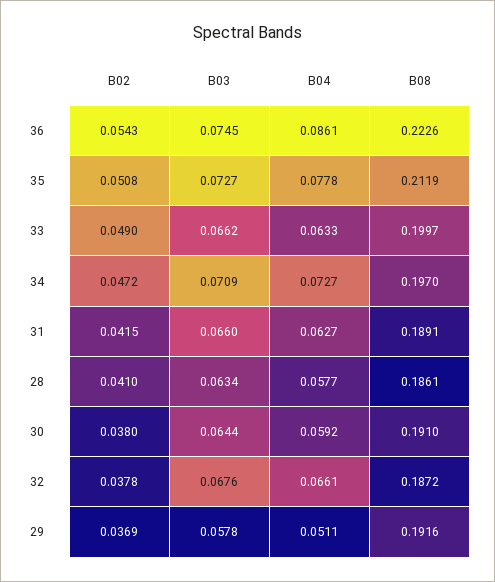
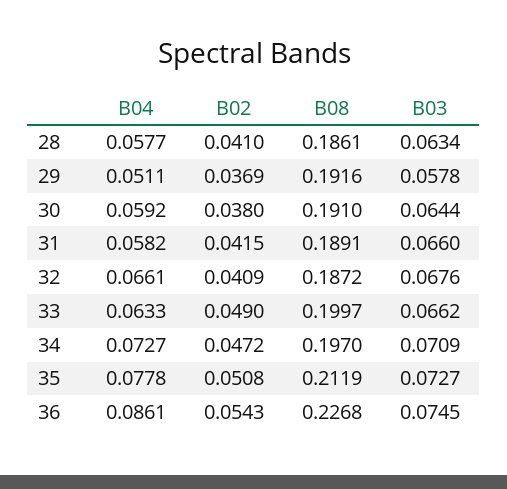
B08, 36: 0.2226 -> 0.2268
B04, 31: 0.0627 -> 0.0582
B02, 32: 0.0378 -> 0.0409

